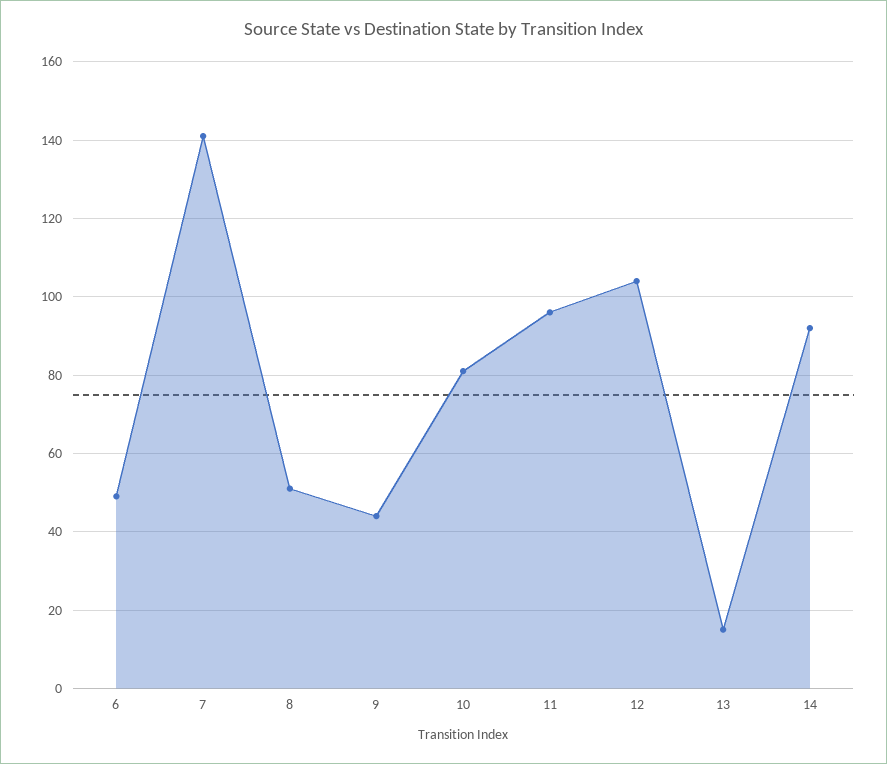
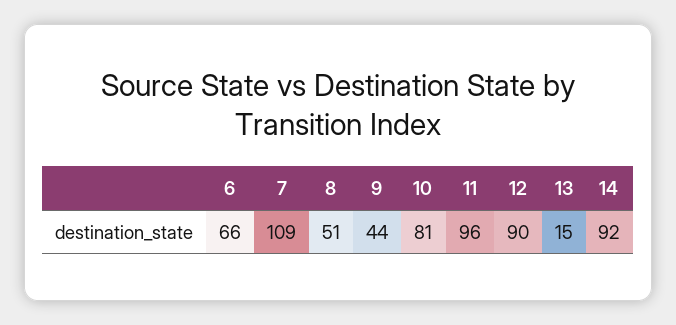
6: 50 -> 66
7: 140 -> 109
12: 105 -> 90

